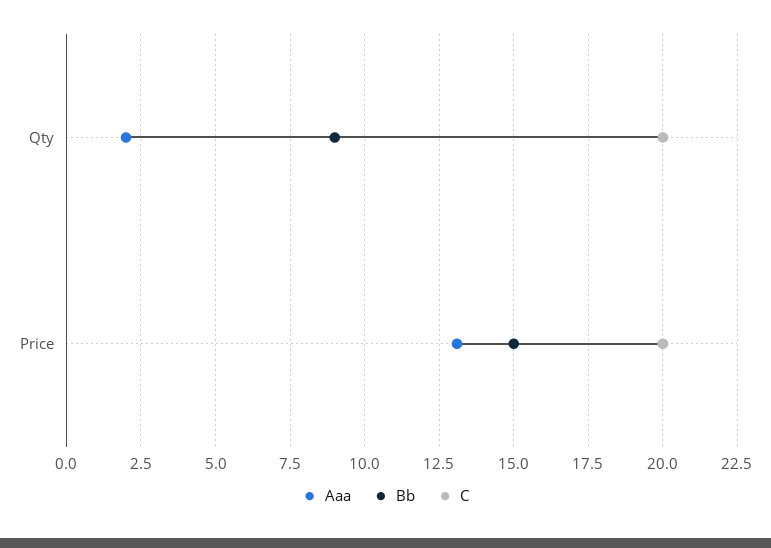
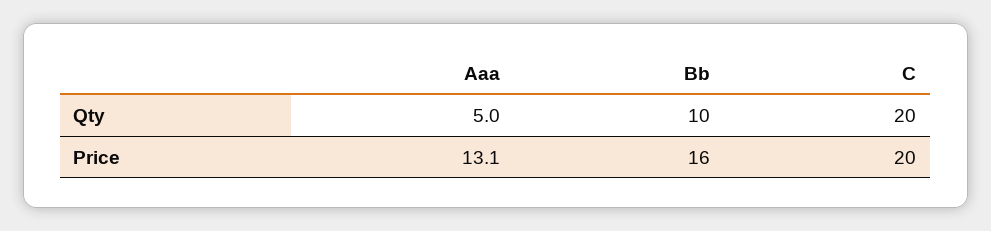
Aaa, Qty: 2 -> 5
Bb, Qty: 9 -> 10
Bb, Price: 15 -> 16

